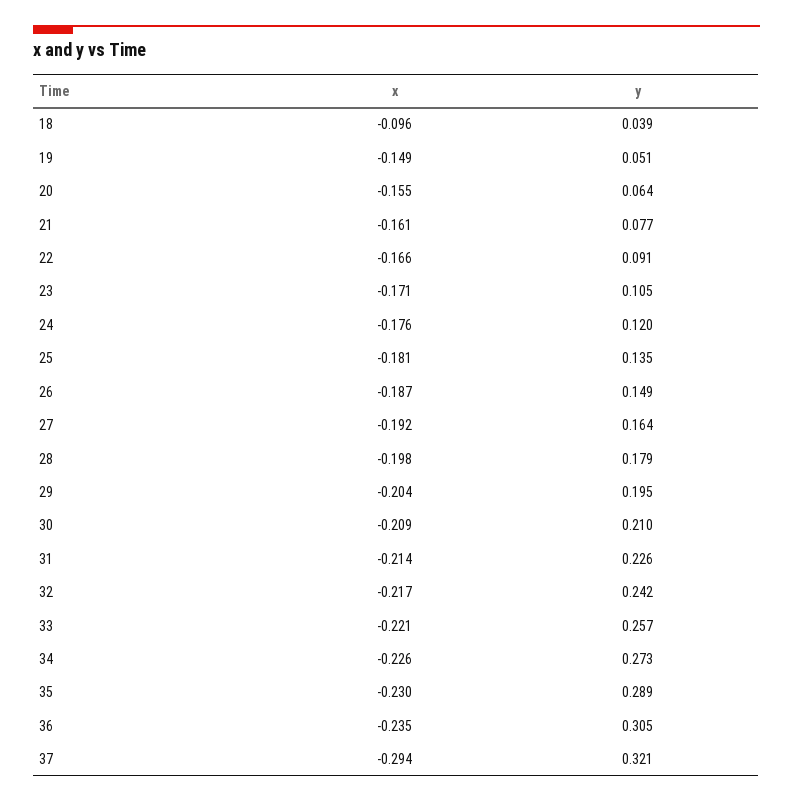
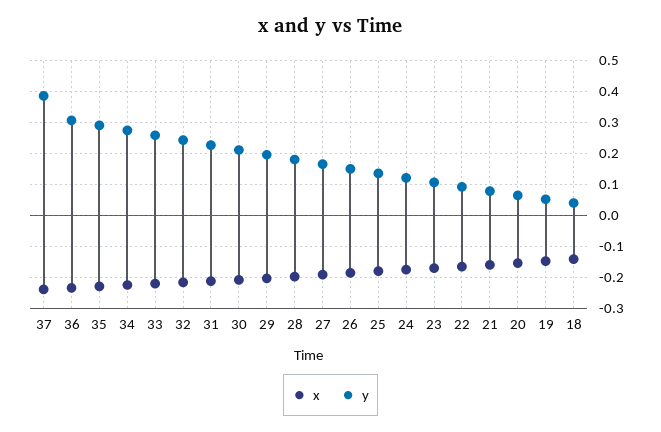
x, 18: -0.096 -> -0.14
x, 37: -0.294 -> -0.24
y, 37: 0.321 -> 0.38

